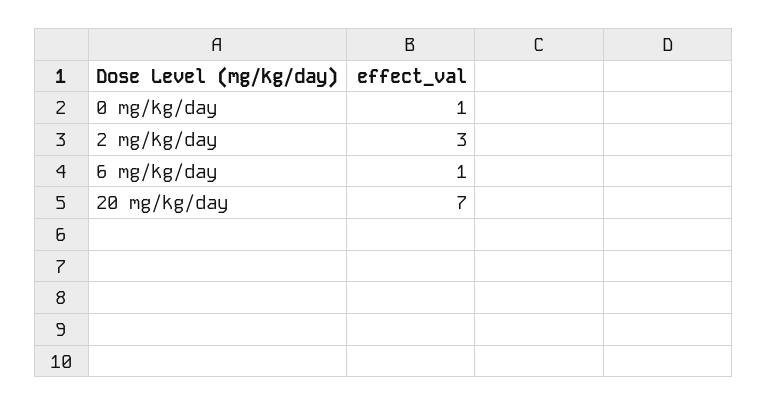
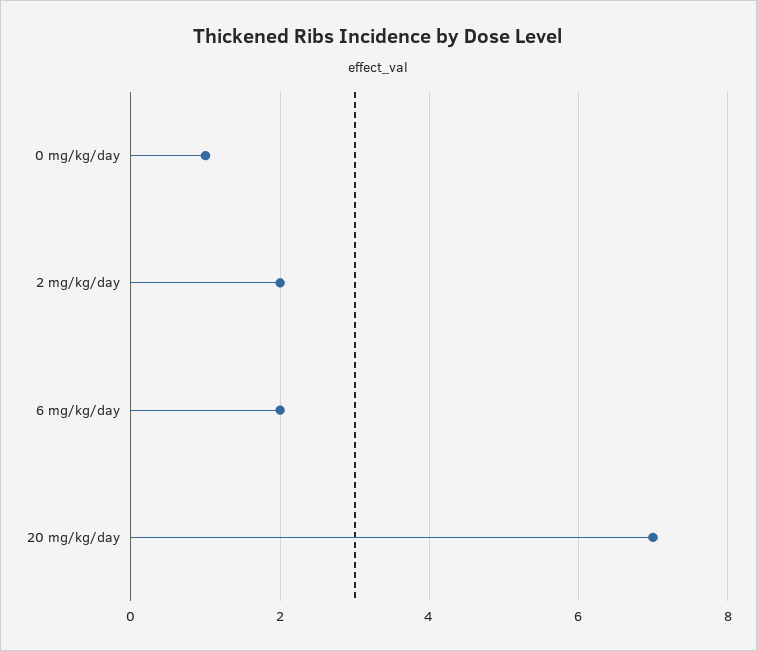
2 mg/kg/day: 3 -> 2
6 mg/kg/day: 1 -> 2

